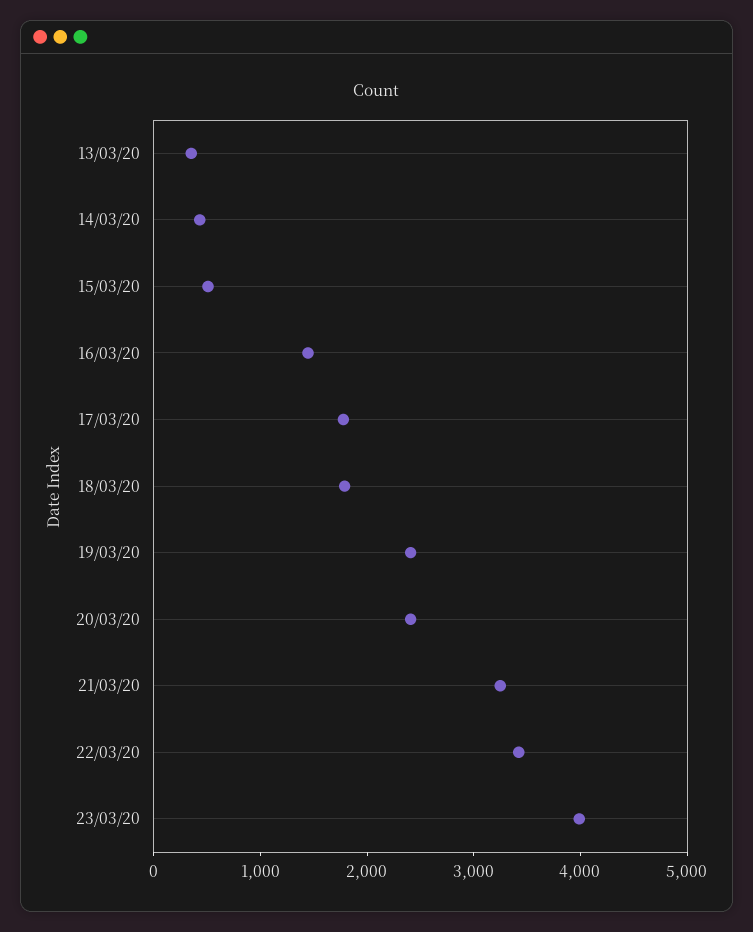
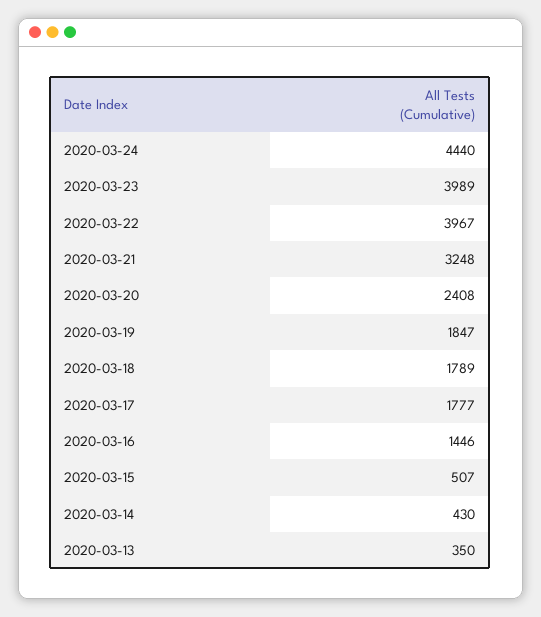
19/03/20: 2400 -> 1847
22/03/20: 3400 -> 3967
2020-03-24: none -> 4440

